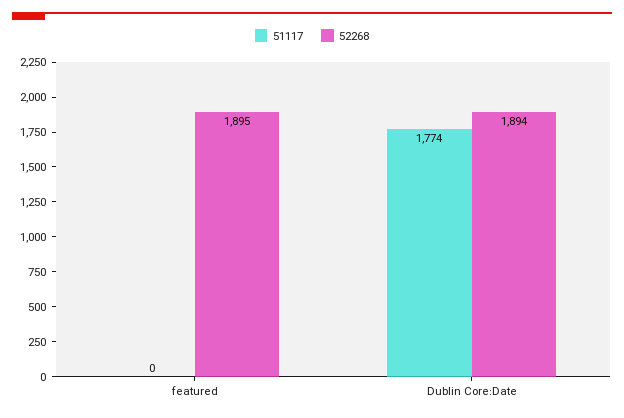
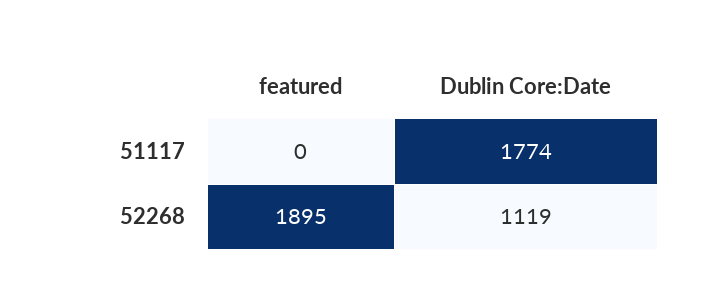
52268, Dublin Core:Date: 1894 -> 1119

